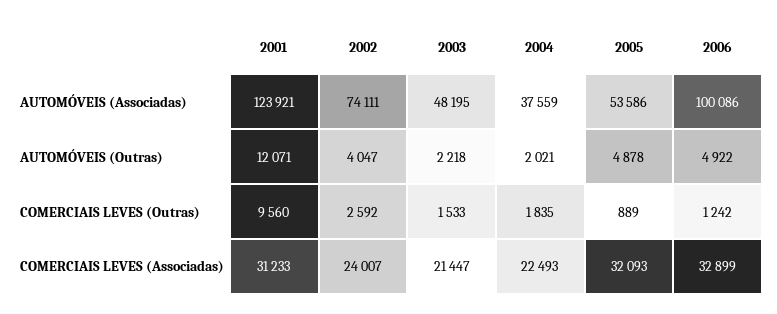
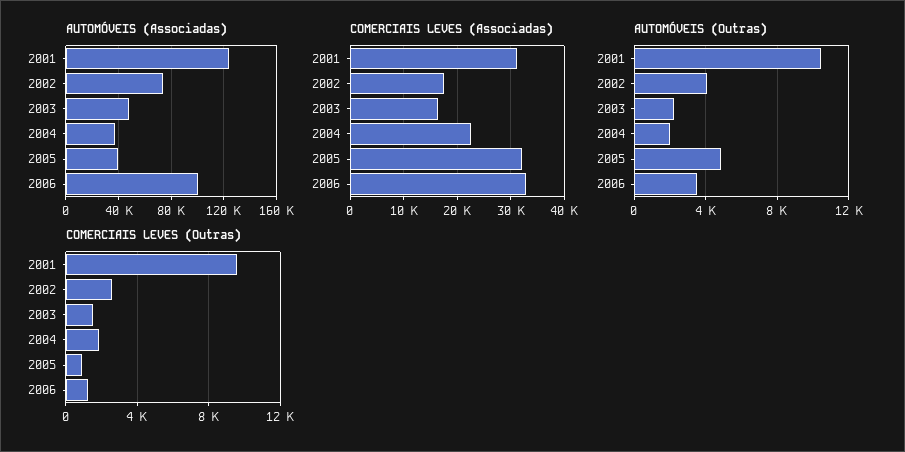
AUTOMÓVEIS (Associadas), 2005: 53586 -> 40000
AUTOMÓVEIS (Outras), 2001: 12071 -> 10500
AUTOMÓVEIS (Outras), 2006: 4922 -> 3500
COMERCIAIS LEVES (Associadas), 2002: 24007 -> 18000
COMERCIAIS LEVES (Associadas), 2003: 21447 -> 16000

